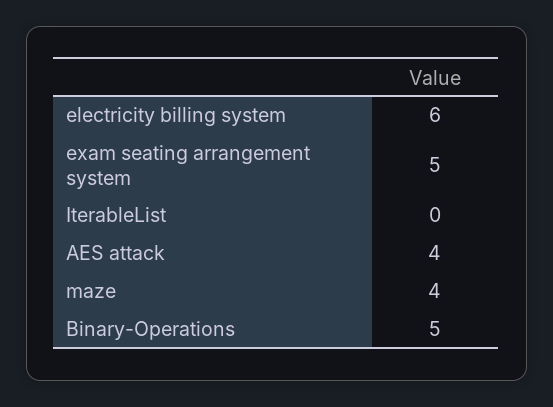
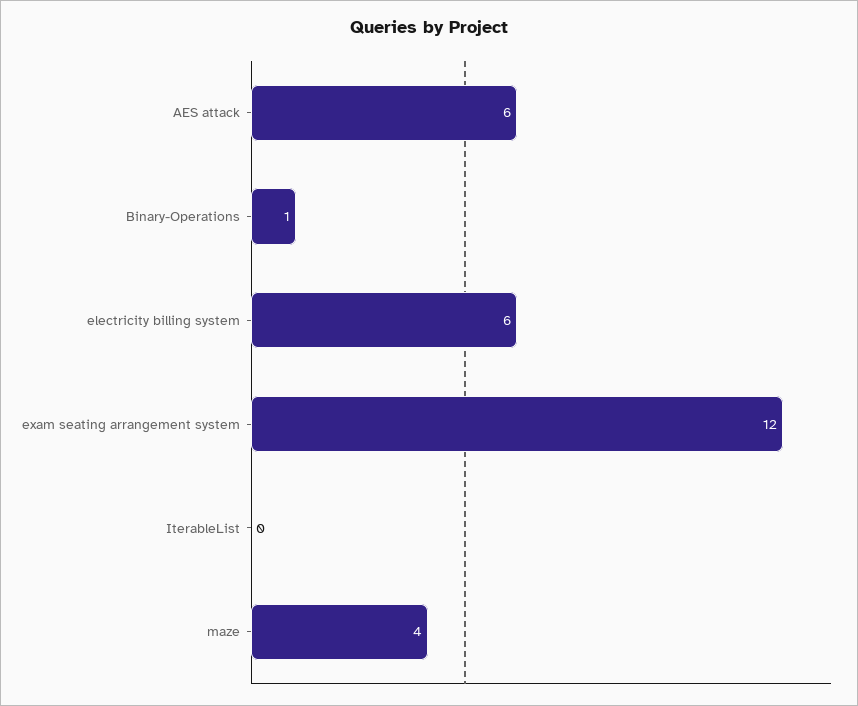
exam seating arrangement system: 5 -> 12
AES attack: 4 -> 6
Binary-Operations: 5 -> 1

